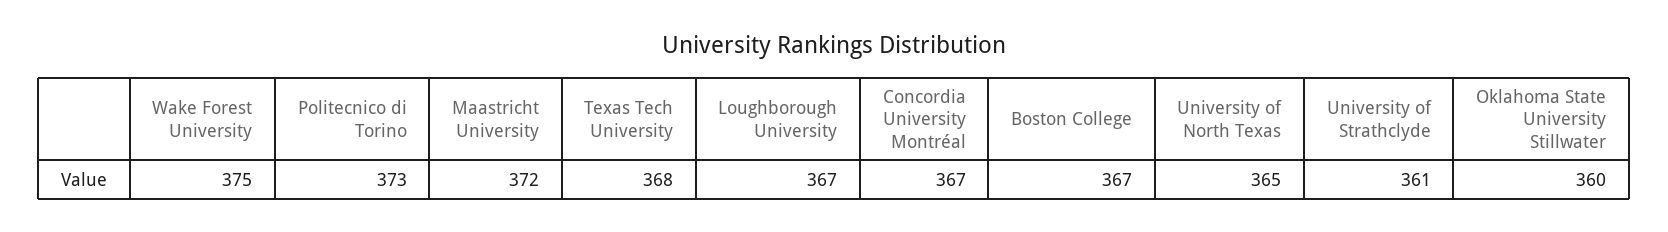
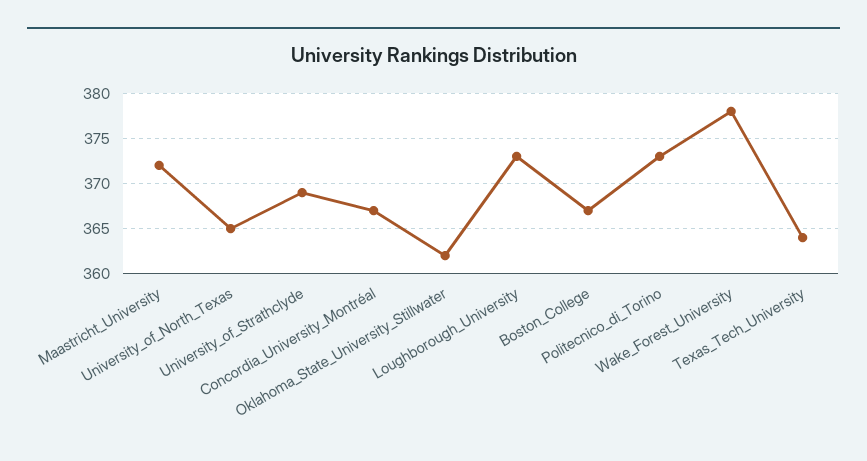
Wake Forest University: 375 -> 378
Texas Tech University: 368 -> 364
Loughborough University: 367 -> 373
University of Strathclyde: 361 -> 369
Oklahoma State University Stillwater: 360 -> 362

